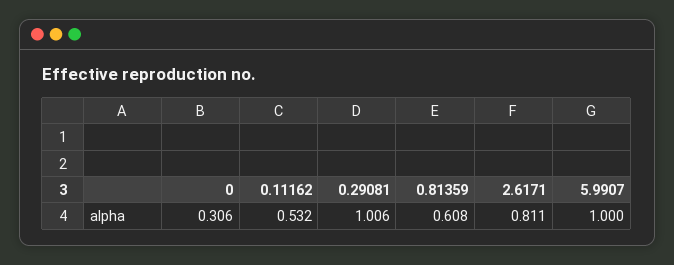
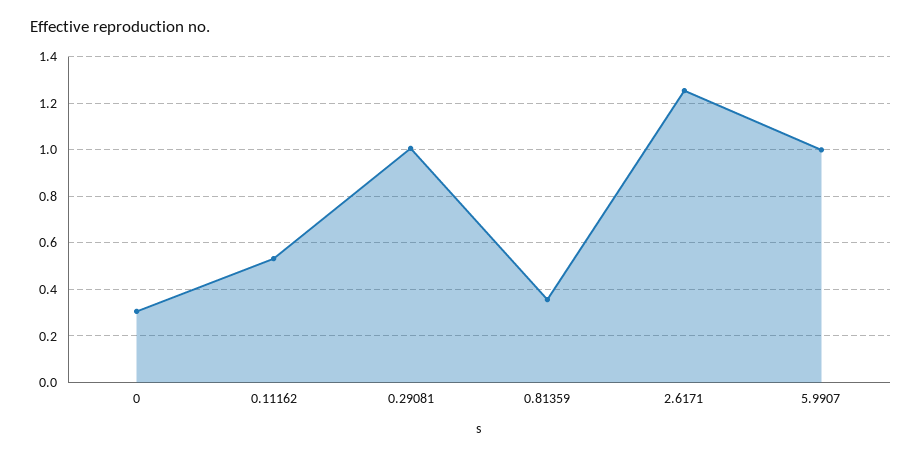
0.81359: 0.608 -> 0.35
2.6171: 0.811 -> 1.25

